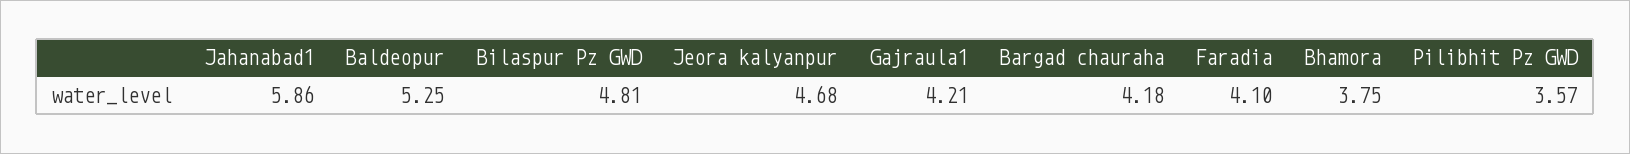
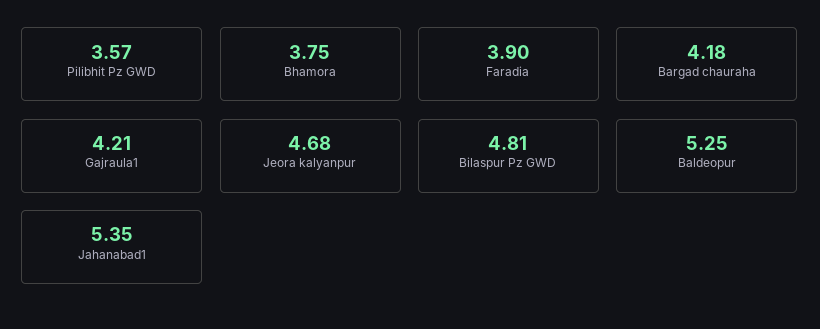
Jahanabad1: 5.86 -> 5.35
Faradia: 4.1 -> 3.9

